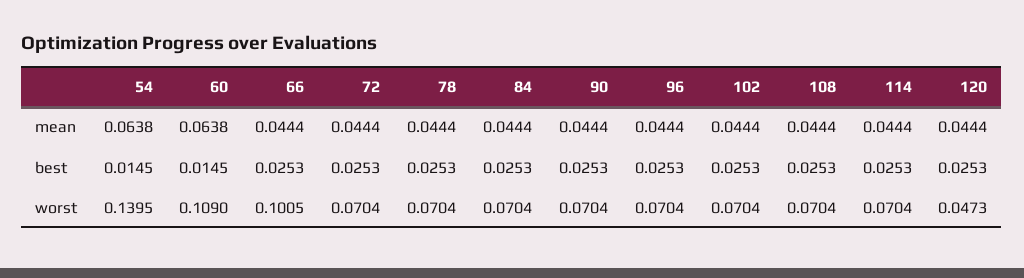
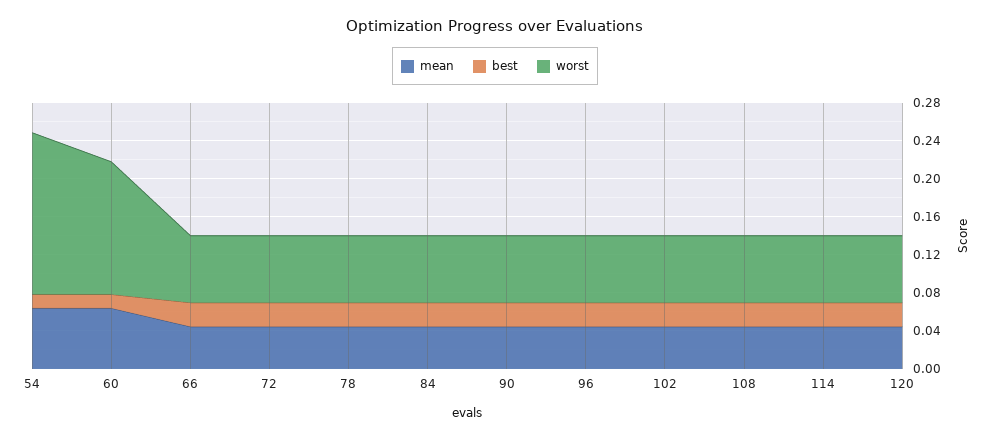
worst, 54: 0.1395 -> 0.17
worst, 60: 0.109 -> 0.14
worst, 66: 0.1005 -> 0.07
worst, 120: 0.0473 -> 0.07

